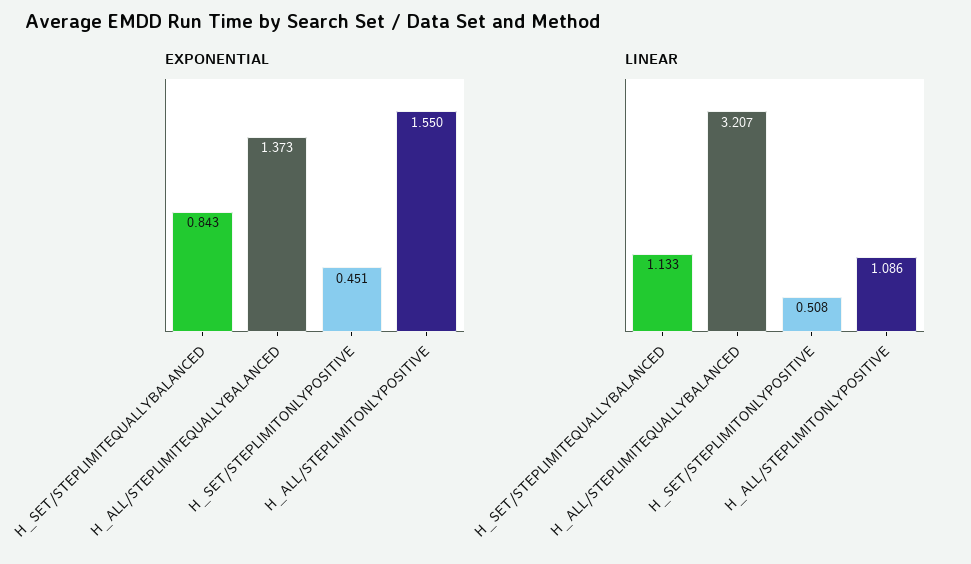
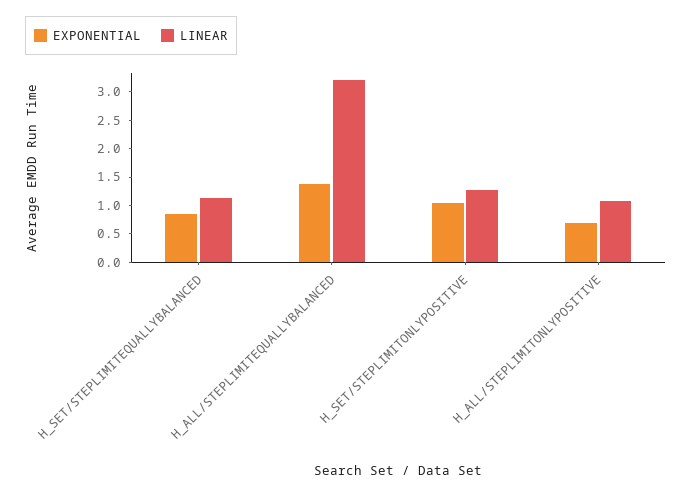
EXPONENTIAL, H_SET/STEPLIMITONLYPOSITIVE: 0.451 -> 1
EXPONENTIAL, H_ALL/STEPLIMITONLYPOSITIVE: 1.55 -> 0.75
LINEAR, H_SET/STEPLIMITONLYPOSITIVE: 0.508 -> 1.25

